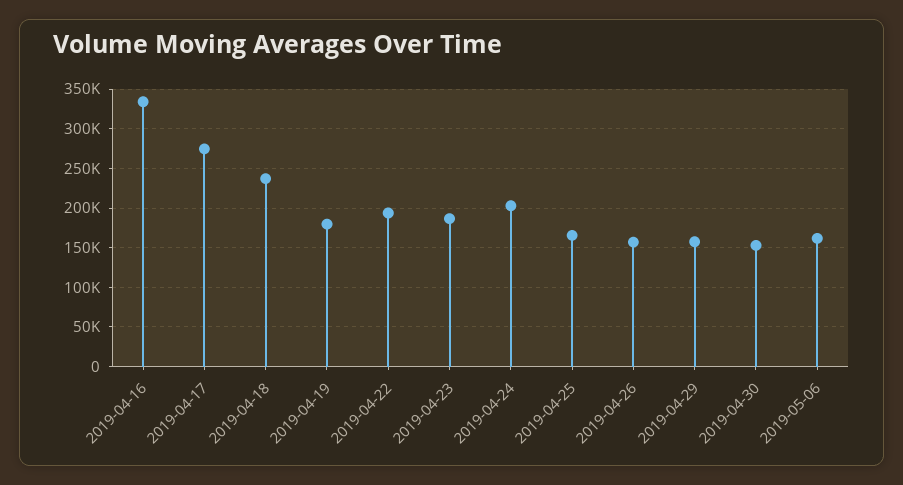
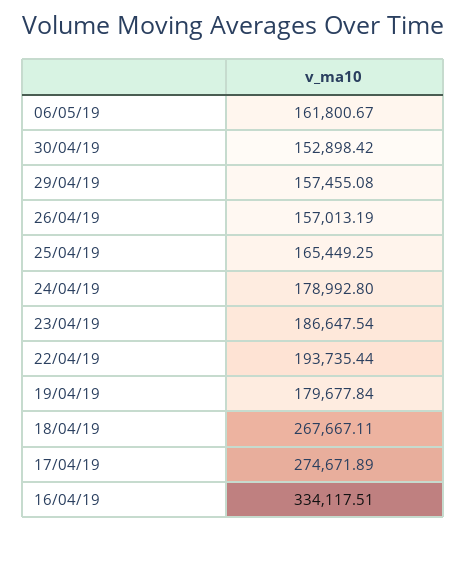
2019-04-18: 240000 -> 267667.11
2019-04-24: 200000 -> 178992.8

